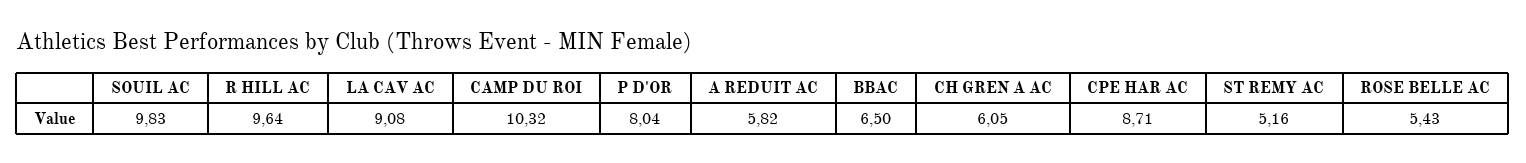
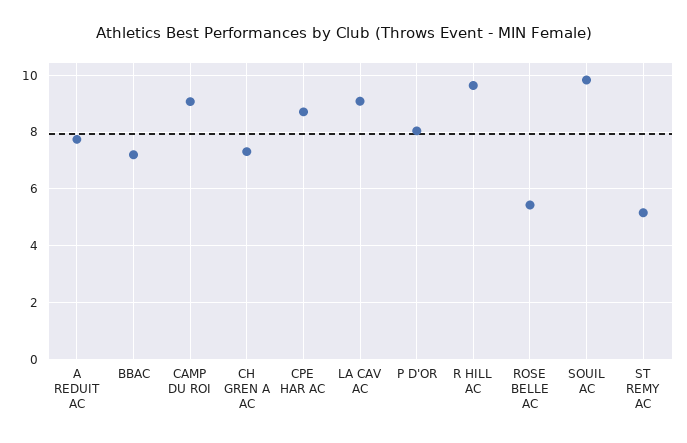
CAMP DU ROI: 10.32 -> 9
A REDUIT AC: 5.82 -> 7.75
BBAC: 6.5 -> 7.25
CH GREN A AC: 6.05 -> 7.25

